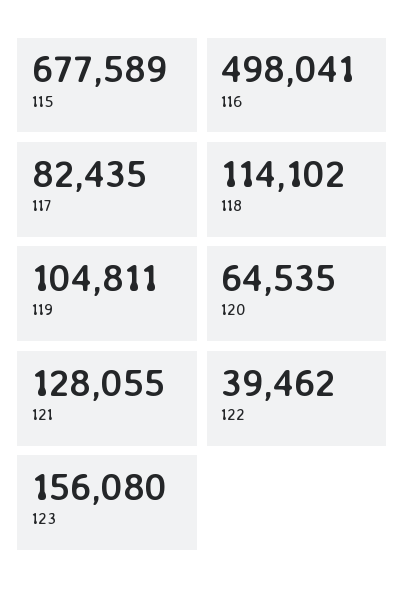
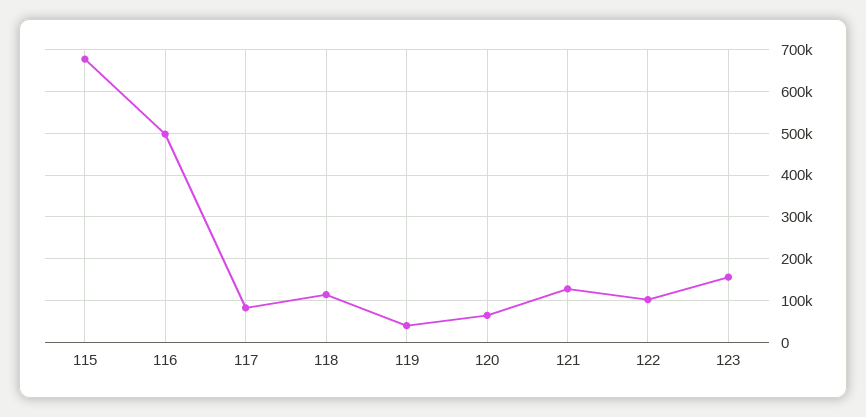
119: 104811 -> 40000
122: 39462 -> 100000

